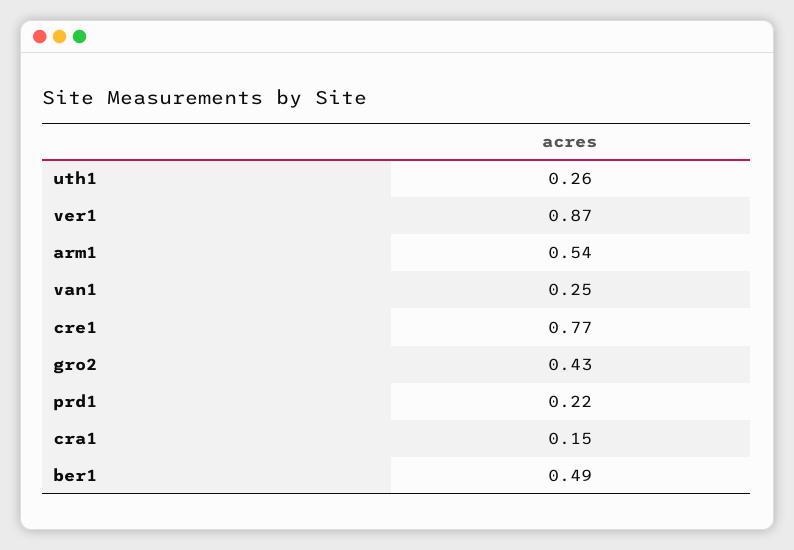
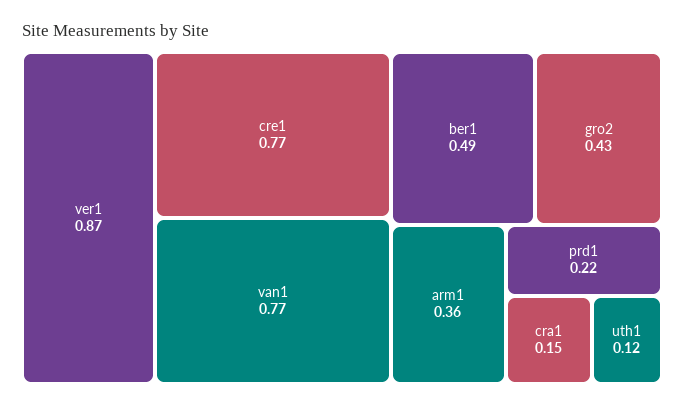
uth1: 0.26 -> 0.12
arm1: 0.54 -> 0.36
van1: 0.25 -> 0.77

